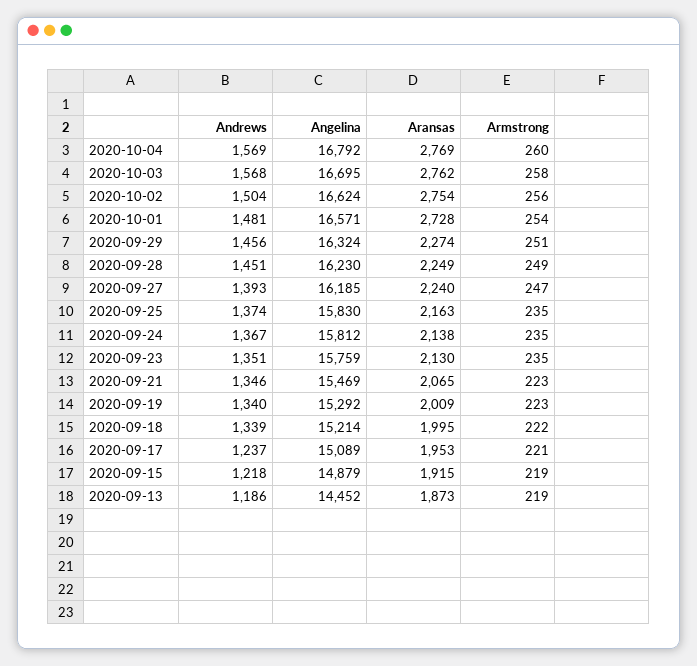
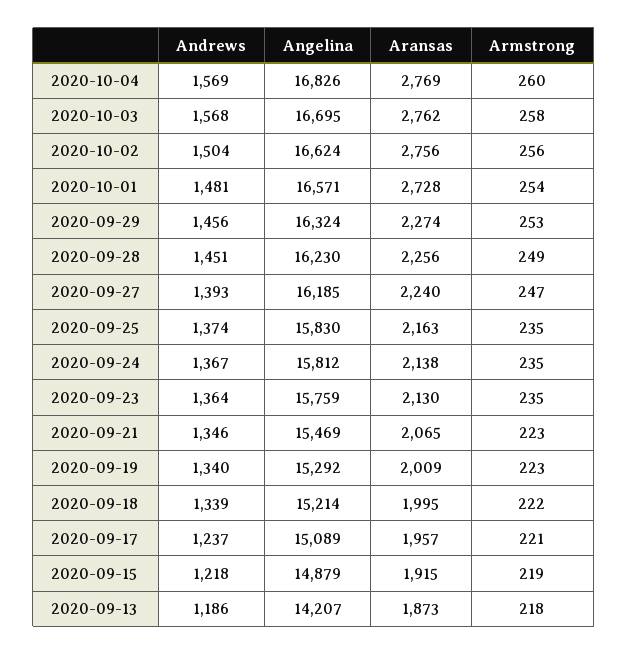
Angelina, 2020-10-04: 16792 -> 16826
Aransas, 2020-10-02: 2754 -> 2756
Armstrong, 2020-09-29: 251 -> 253
Aransas, 2020-09-28: 2249 -> 2256
Andrews, 2020-09-23: 1351 -> 1364
Aransas, 2020-09-17: 1953 -> 1957
Angelina, 2020-09-13: 14452 -> 14207
Armstrong, 2020-09-13: 219 -> 218

